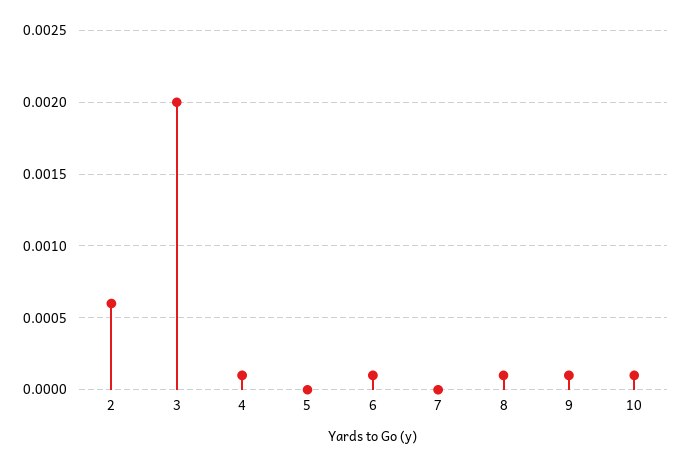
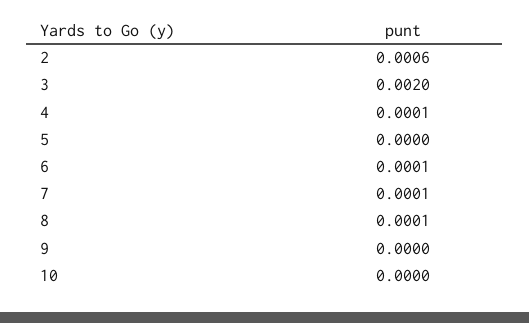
7: 0 -> 0.0001
9: 0.0001 -> 0
10: 0.0001 -> 0

